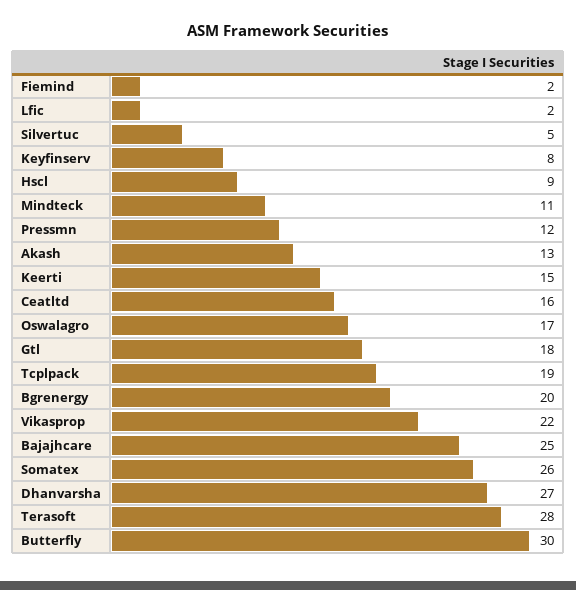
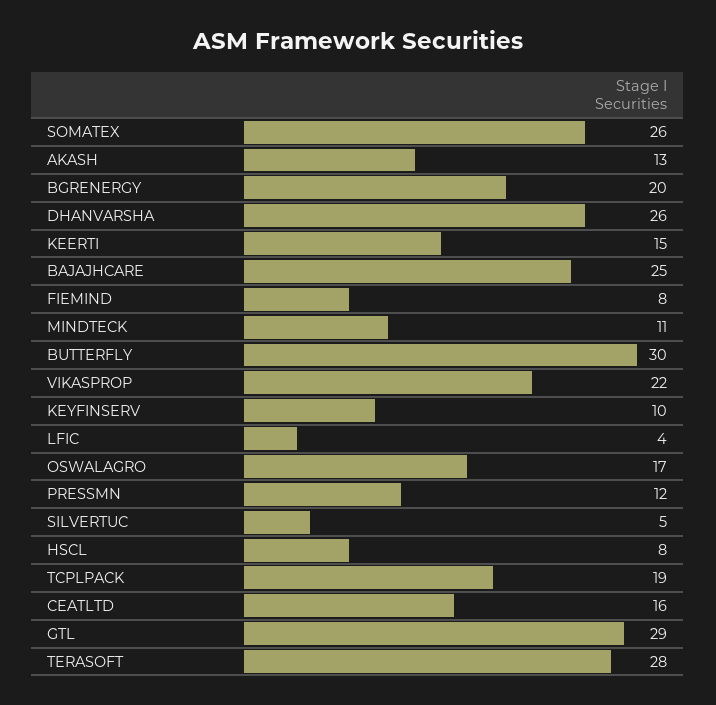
Fiemind: 2 -> 8
Lfic: 2 -> 4
Keyfinserv: 8 -> 10
Hscl: 9 -> 8
Gtl: 18 -> 29
Dhanvarsha: 27 -> 26

